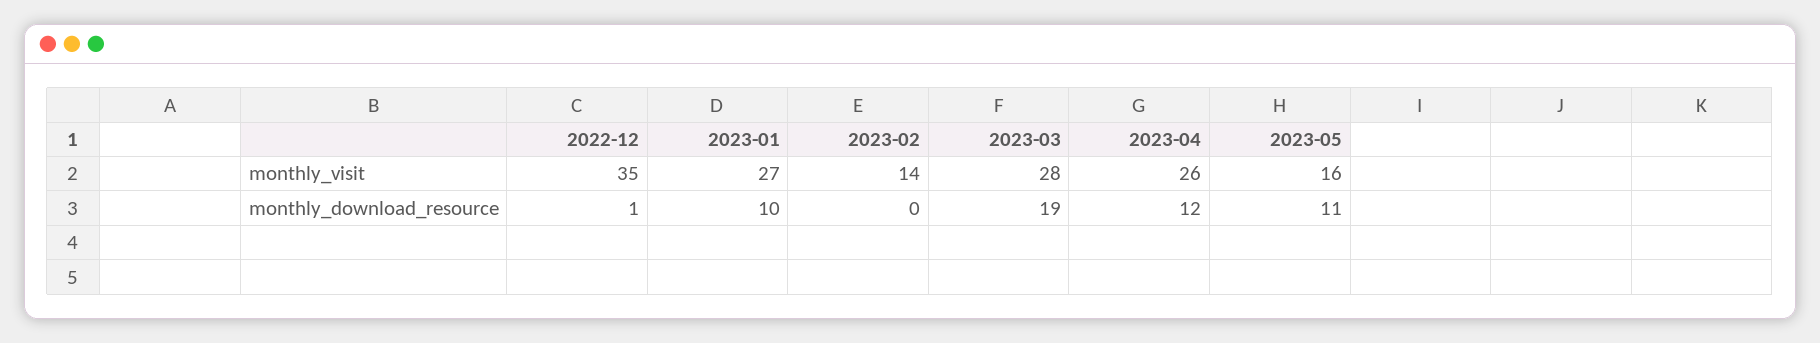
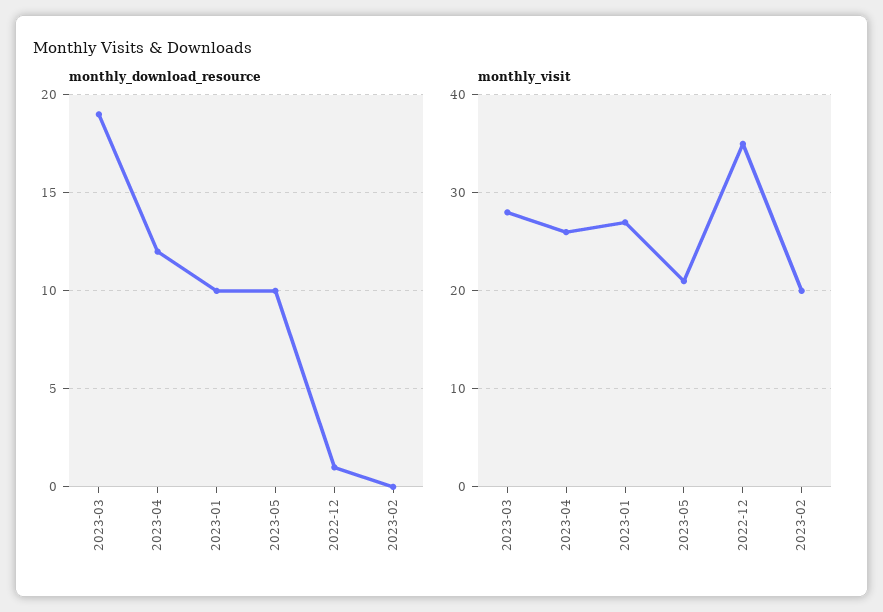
monthly_visit, 2023-02: 14 -> 20
monthly_visit, 2023-05: 16 -> 21
monthly_download_resource, 2023-05: 11 -> 10

